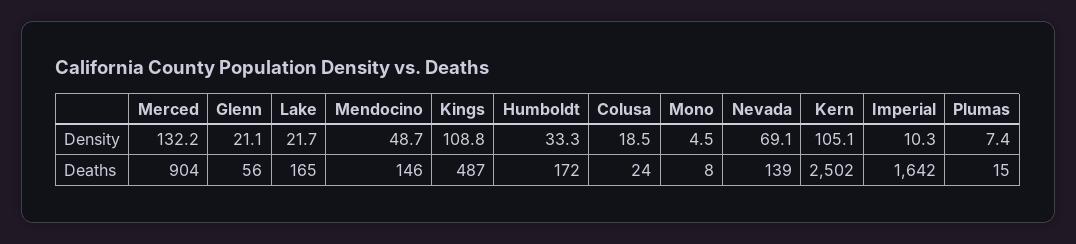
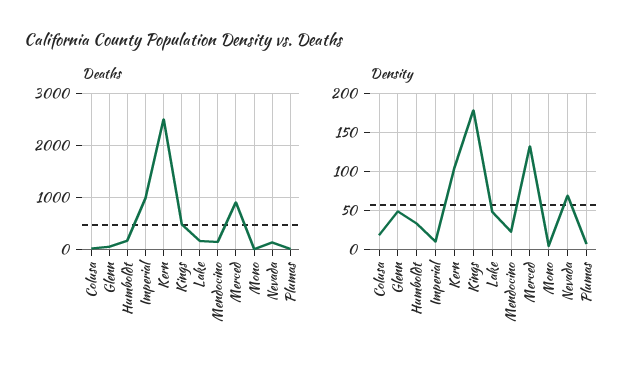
Density, Glenn: 21.1 -> 50
Density, Lake: 21.7 -> 50
Density, Mendocino: 48.7 -> 20
Density, Kings: 108.8 -> 180
Deaths, Imperial: 1642 -> 1000

